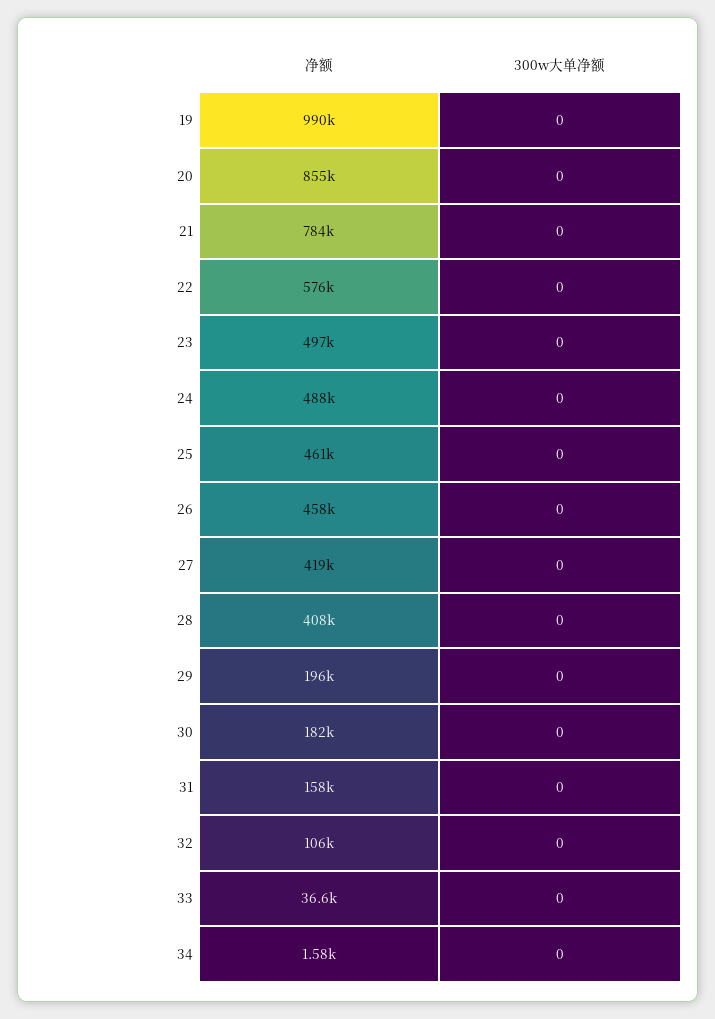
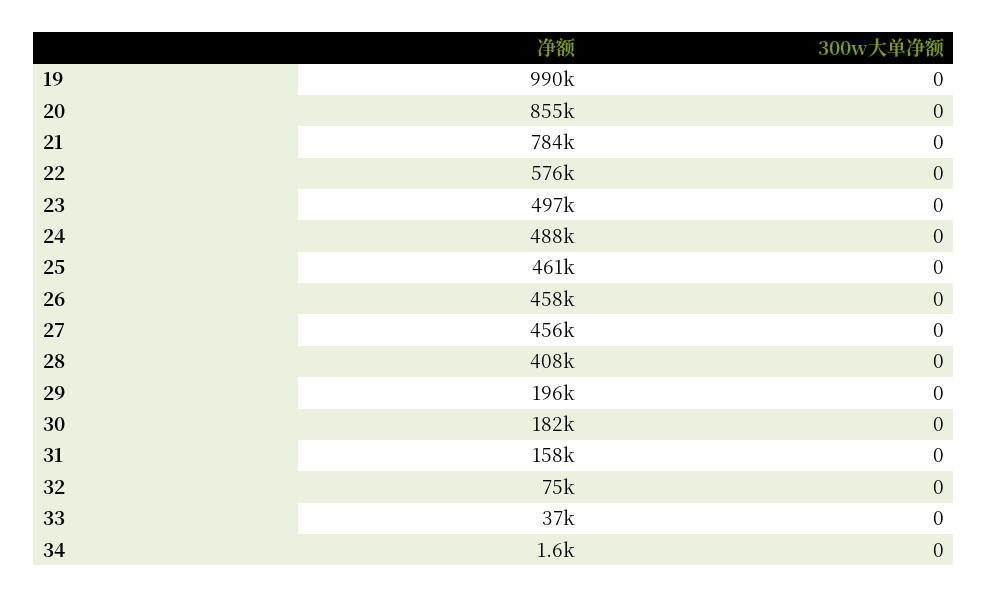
净额, 27: 419000 -> 456000
净额, 32: 106000 -> 75000

